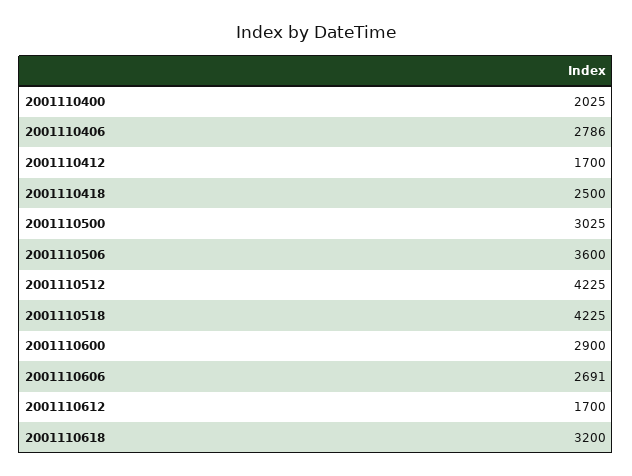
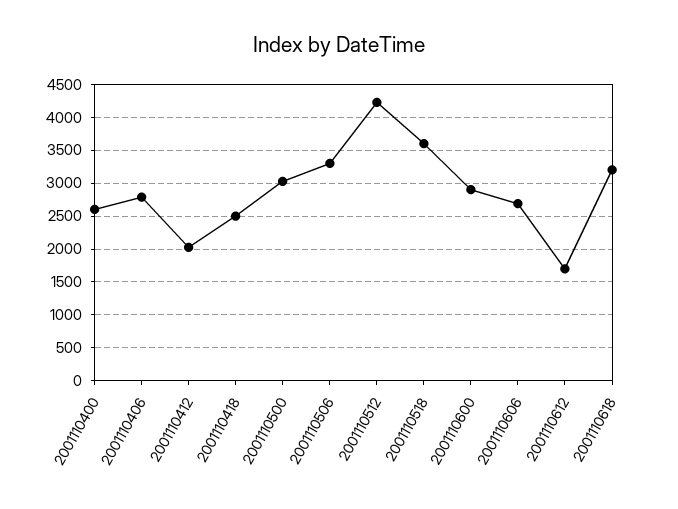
2001110400: 2025 -> 2600
2001110412: 1700 -> 2000
2001110506: 3600 -> 3300
2001110518: 4225 -> 3600

